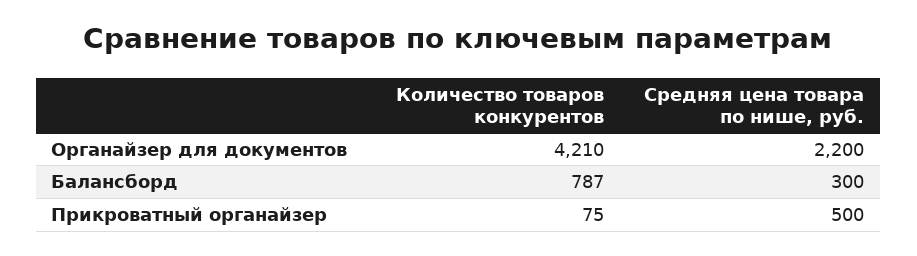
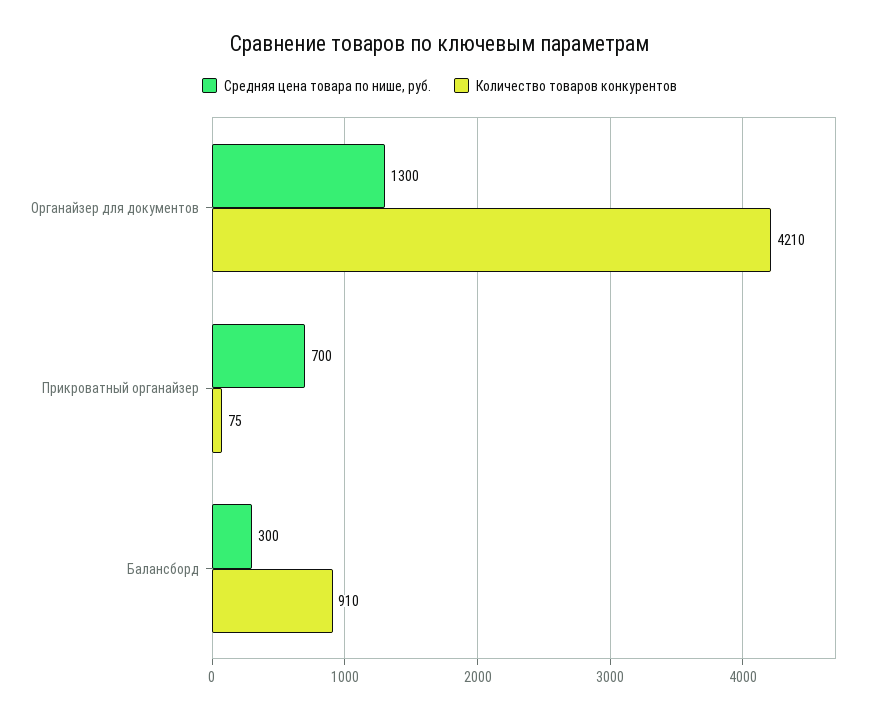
Средняя цена товара по нише, руб., Органайзер для документов: 2200 -> 1300
Количество товаров конкурентов, Балансборд: 787 -> 910
Средняя цена товара по нише, руб., Прикроватный органайзер: 500 -> 700

